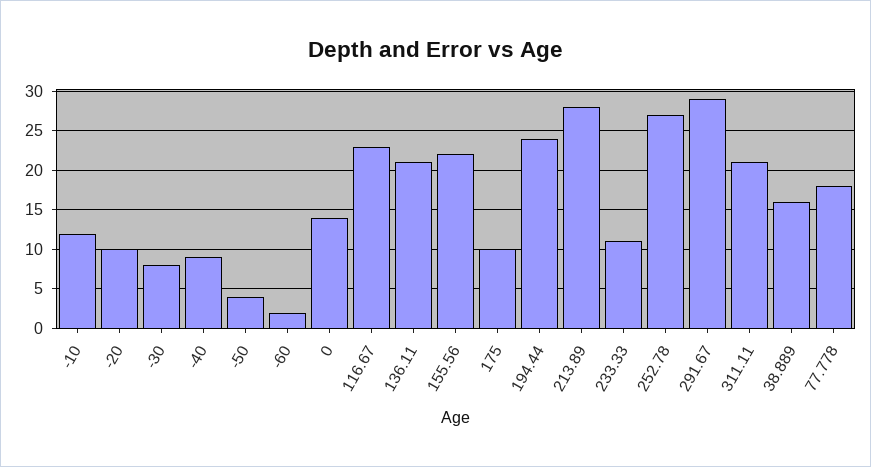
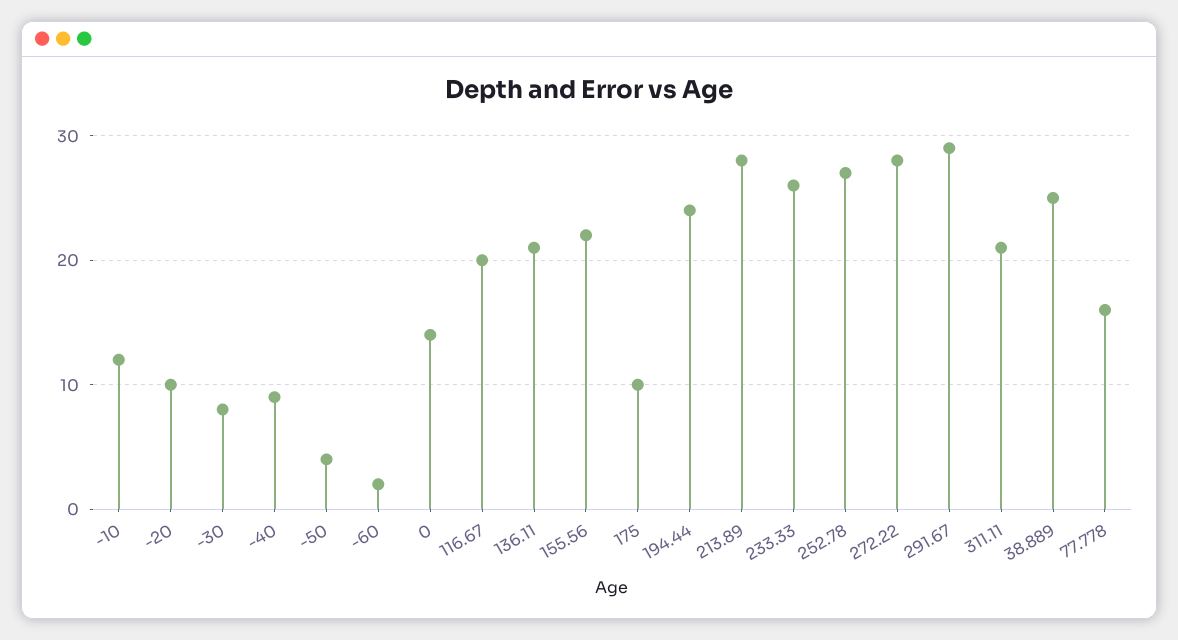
116.67: 23 -> 20
233.33: 11 -> 26
38.889: 16 -> 25
77.778: 18 -> 16
272.22: none -> 28

